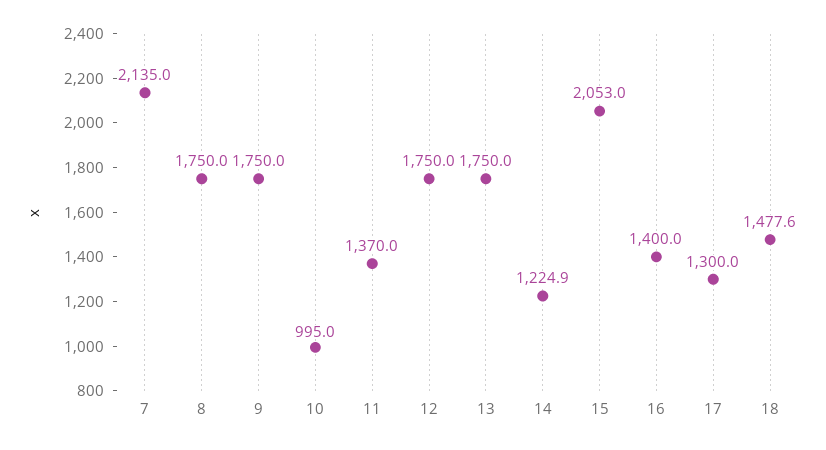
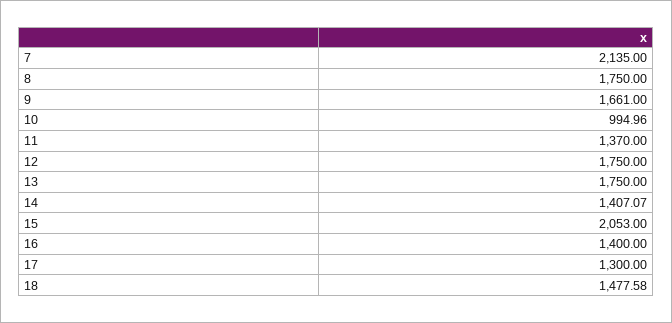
9: 1750 -> 1661
14: 1224.9 -> 1407.07

